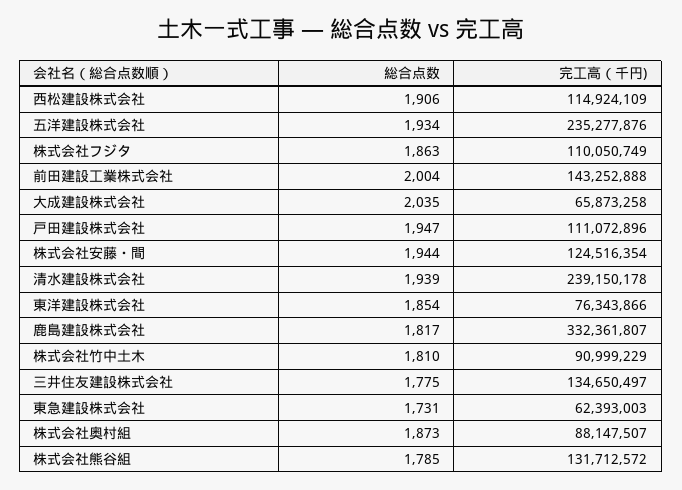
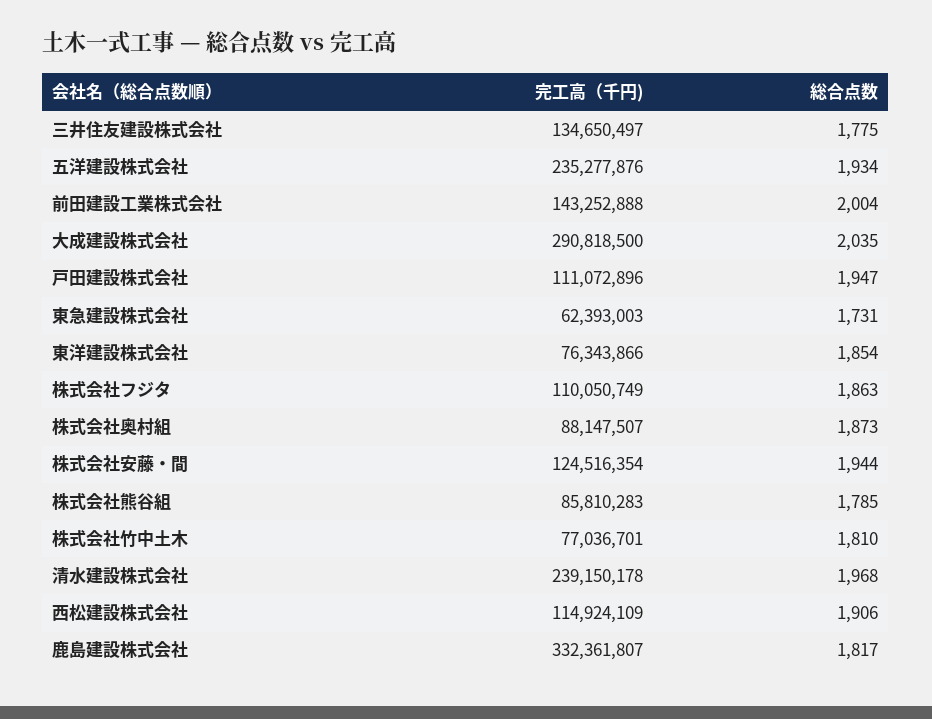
完工高（千円), 大成建設株式会社: 65873258 -> 290818500
総合点数, 清水建設株式会社: 1939 -> 1968
完工高（千円), 株式会社竹中土木: 90999229 -> 77036701
完工高（千円), 株式会社熊谷組: 131712572 -> 85810283

